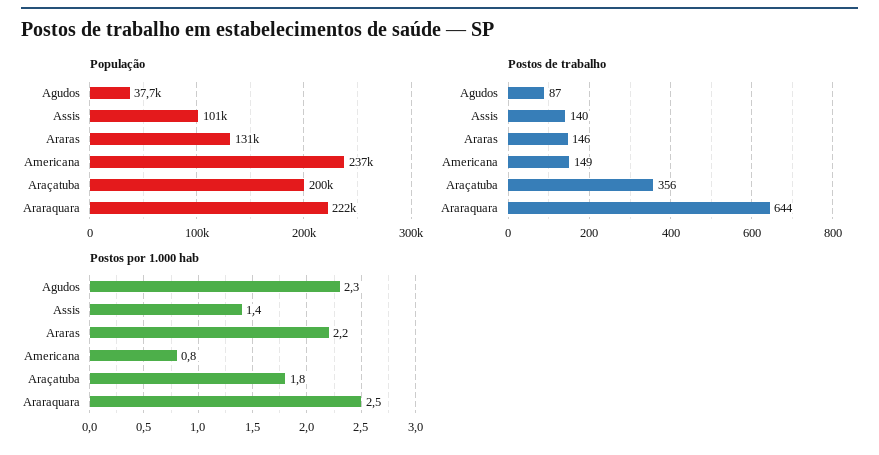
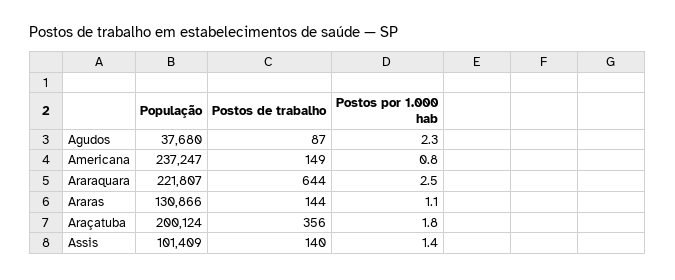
Postos de trabalho, Araras: 146 -> 144
Postos por 1.000 hab, Araras: 2.2 -> 1.1

